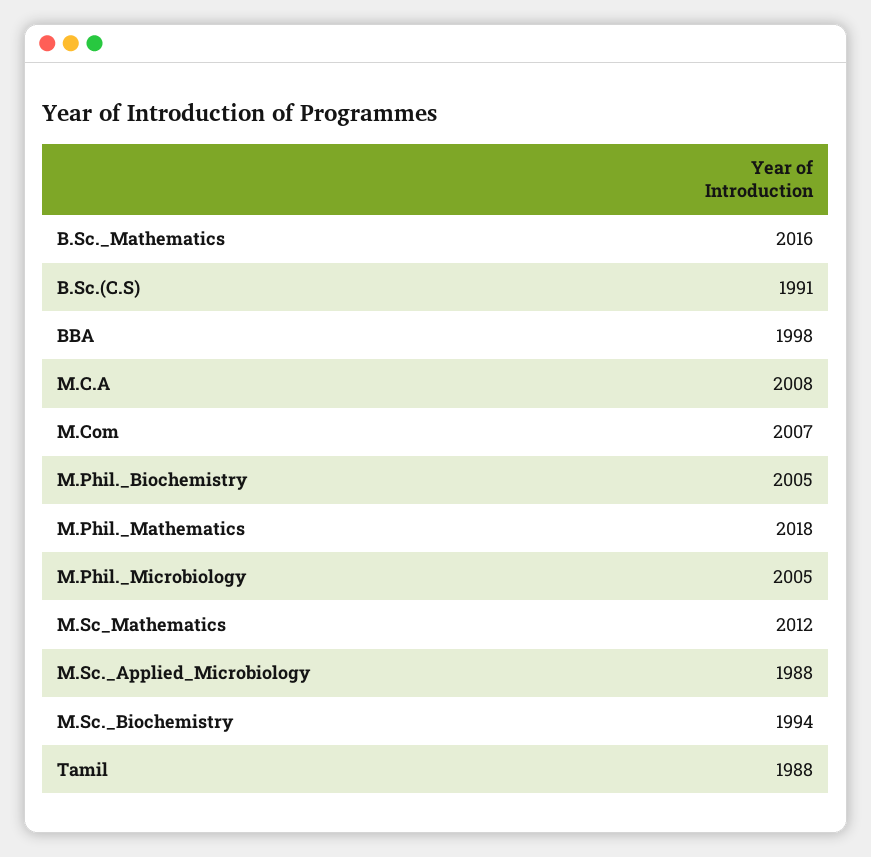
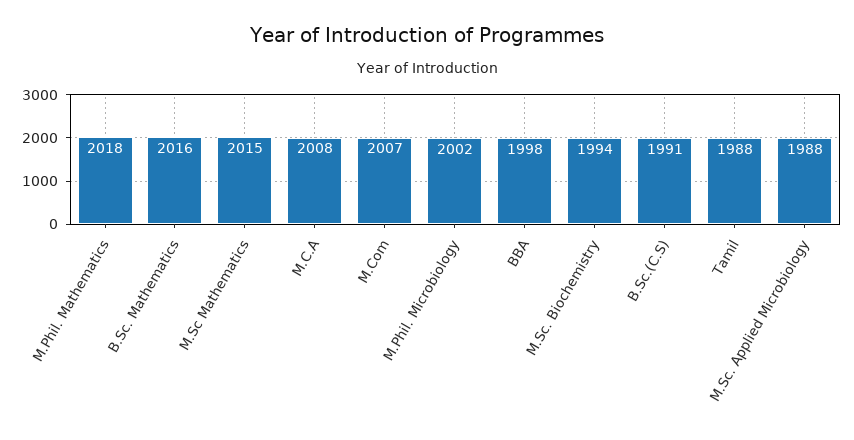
M.Phil._Biochemistry: 2005 -> none
M.Phil._Microbiology: 2005 -> 2002
M.Sc_Mathematics: 2012 -> 2015

